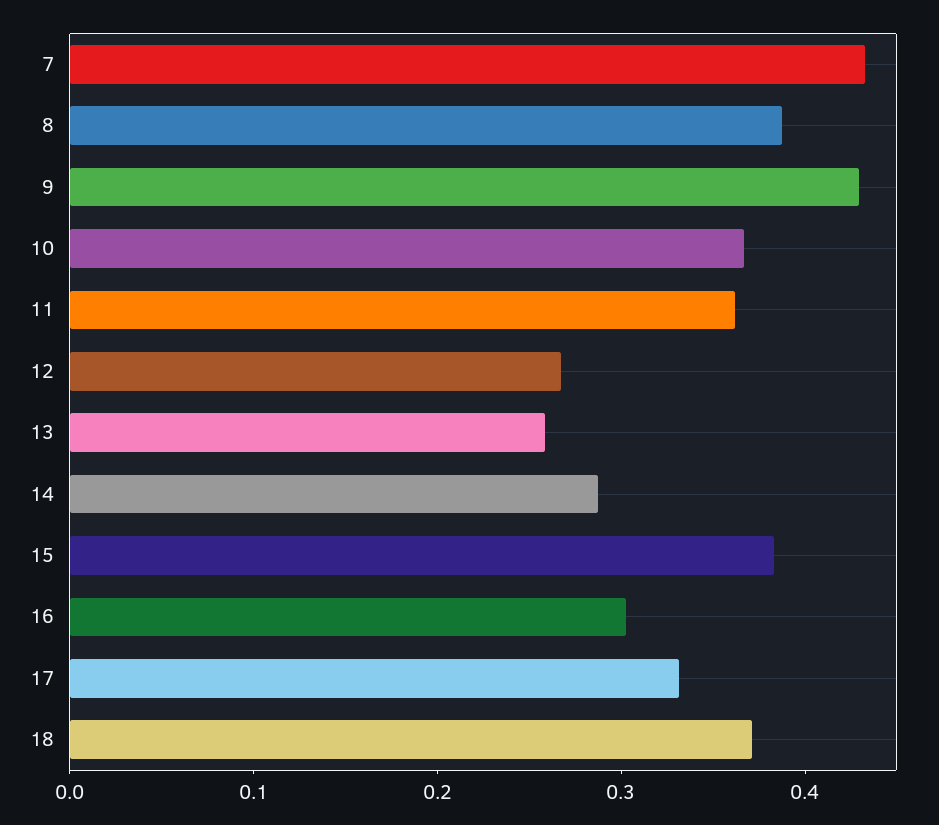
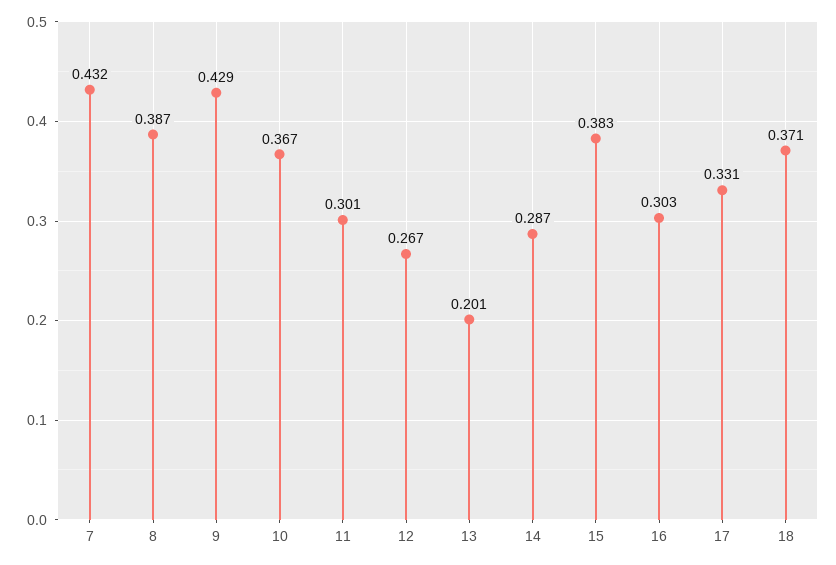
11: 0.36 -> 0.301
13: 0.26 -> 0.201

